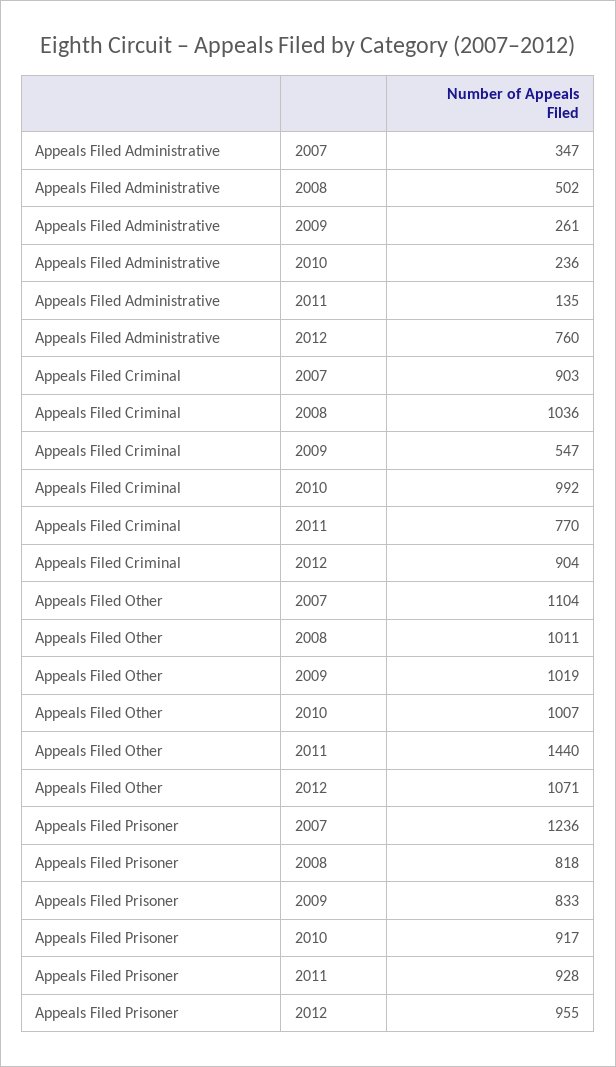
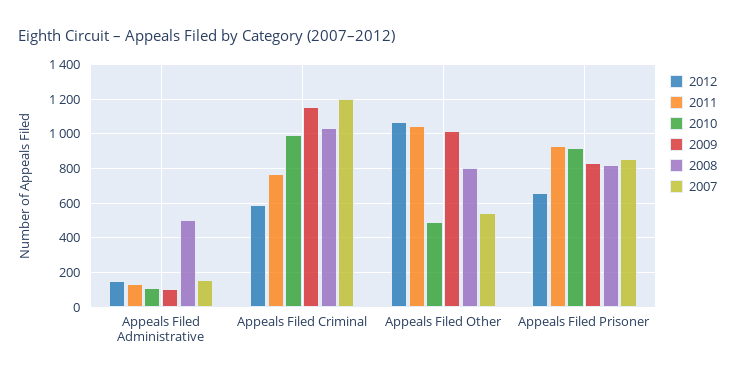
2007, Appeals Filed Administrative: 347 -> 150
2009, Appeals Filed Administrative: 261 -> 100
2010, Appeals Filed Administrative: 236 -> 100
2012, Appeals Filed Administrative: 760 -> 150
2007, Appeals Filed Criminal: 903 -> 1200
2009, Appeals Filed Criminal: 547 -> 1150
2012, Appeals Filed Criminal: 904 -> 600
2007, Appeals Filed Other: 1104 -> 550
2008, Appeals Filed Other: 1011 -> 800
2010, Appeals Filed Other: 1007 -> 500
2011, Appeals Filed Other: 1440 -> 1050
2007, Appeals Filed Prisoner: 1236 -> 850
2012, Appeals Filed Prisoner: 955 -> 650

